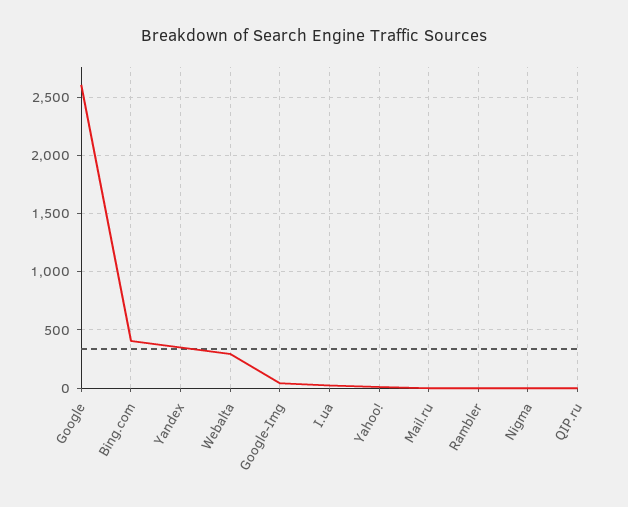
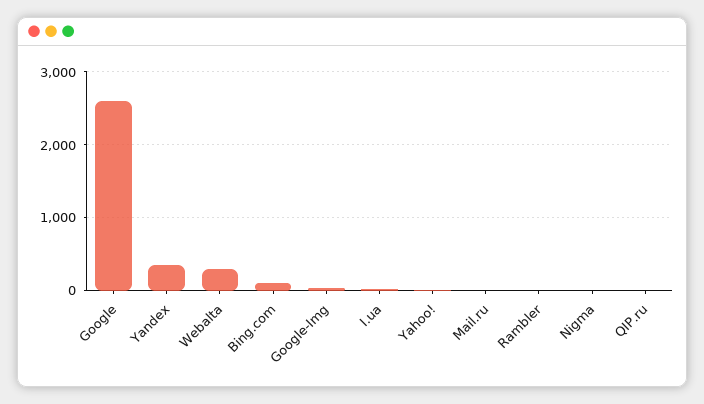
Bing.com: 400 -> 100

